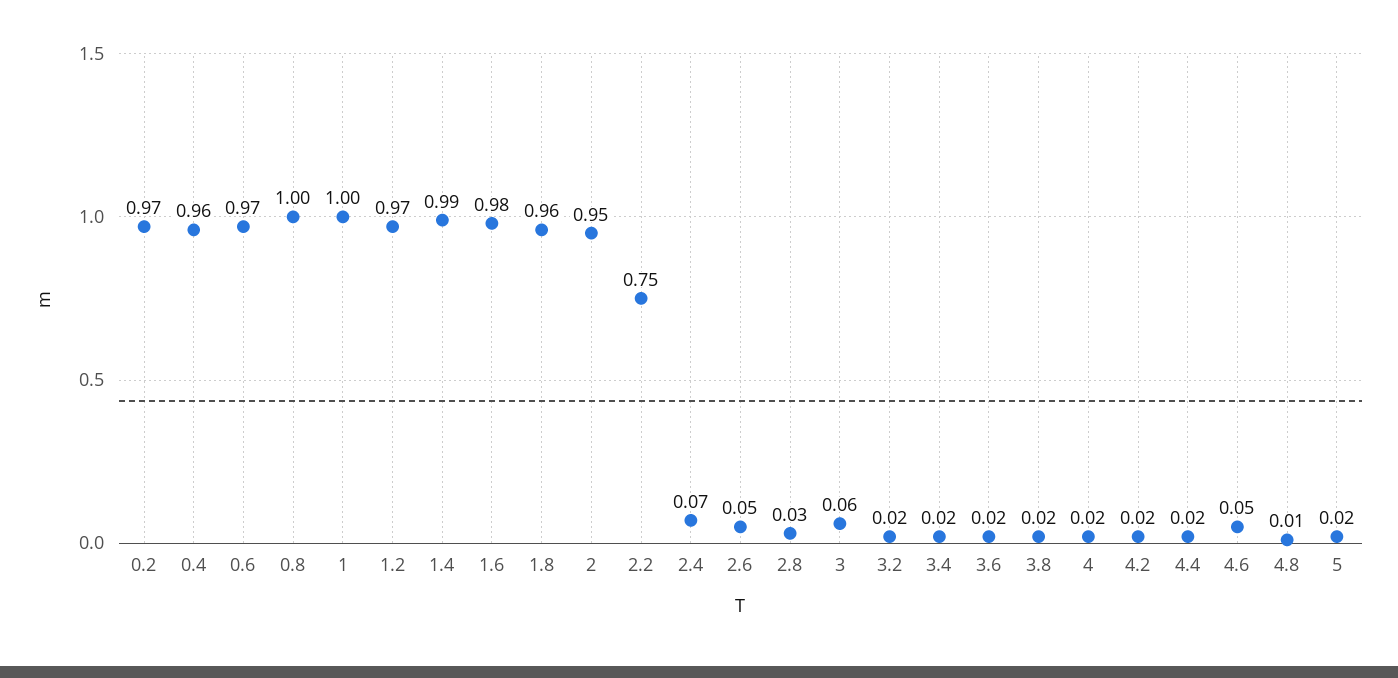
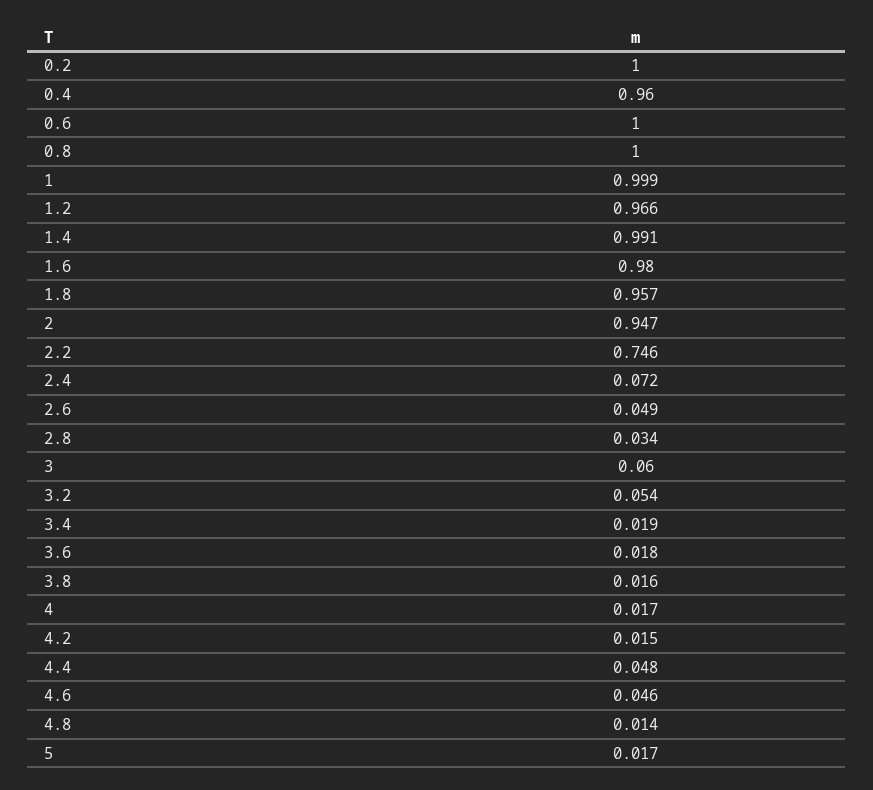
0.2: 0.97 -> 1
0.6: 0.97 -> 1
3.2: 0.02 -> 0.054
4.4: 0.02 -> 0.048

